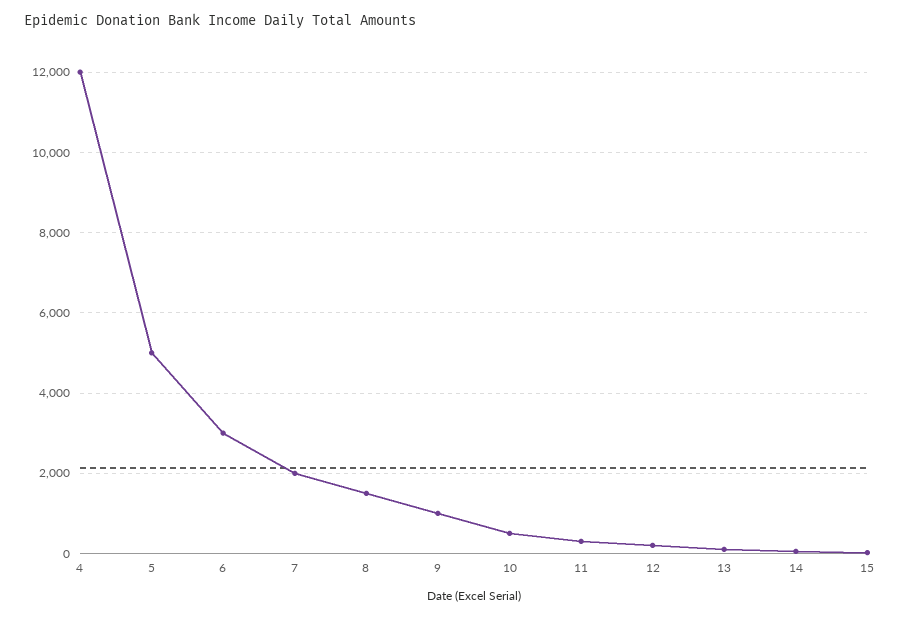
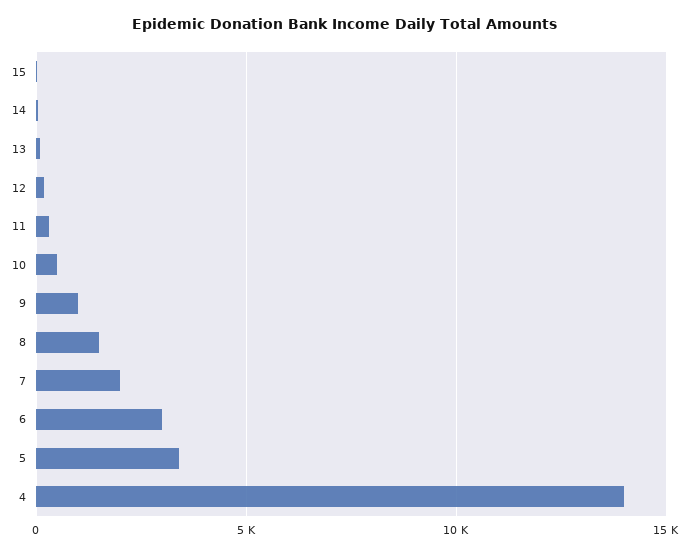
4: 12000 -> 14000
5: 5000 -> 3500

